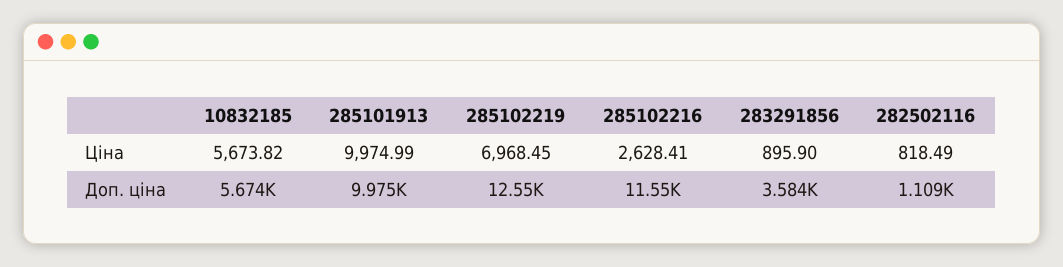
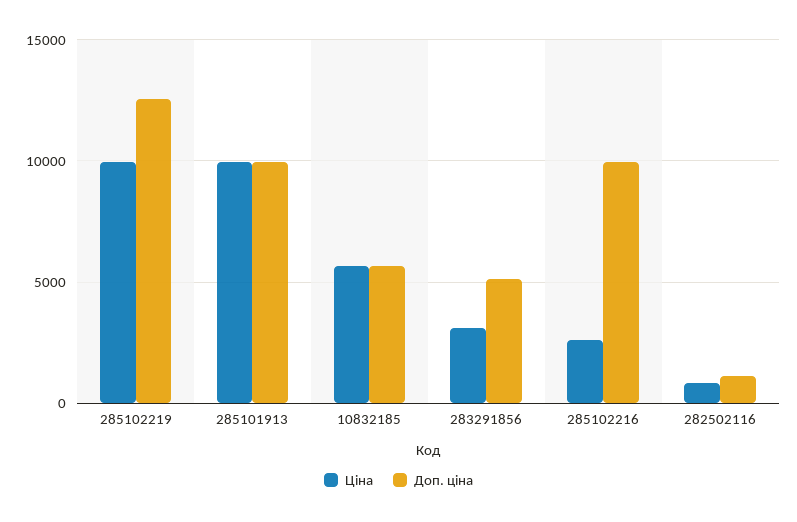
Ціна, 285102219: 6968.45 -> 10000
Ціна, 283291856: 895.9 -> 3000
Доп. ціна, 285102216: 11550 -> 10000
Доп. ціна, 283291856: 3584 -> 5000

